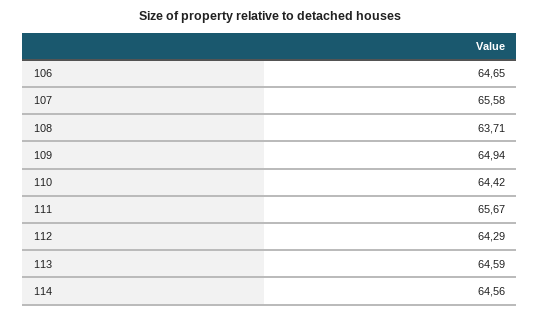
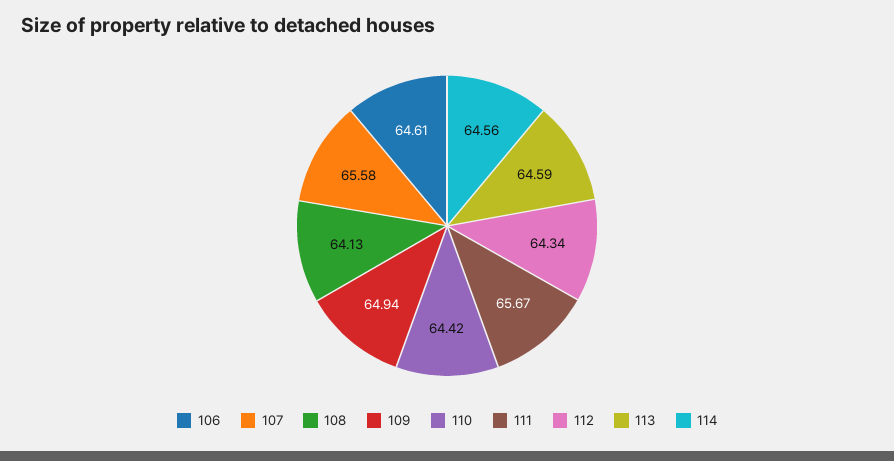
106: 64.65 -> 64.61
108: 63.71 -> 64.13
112: 64.29 -> 64.34

